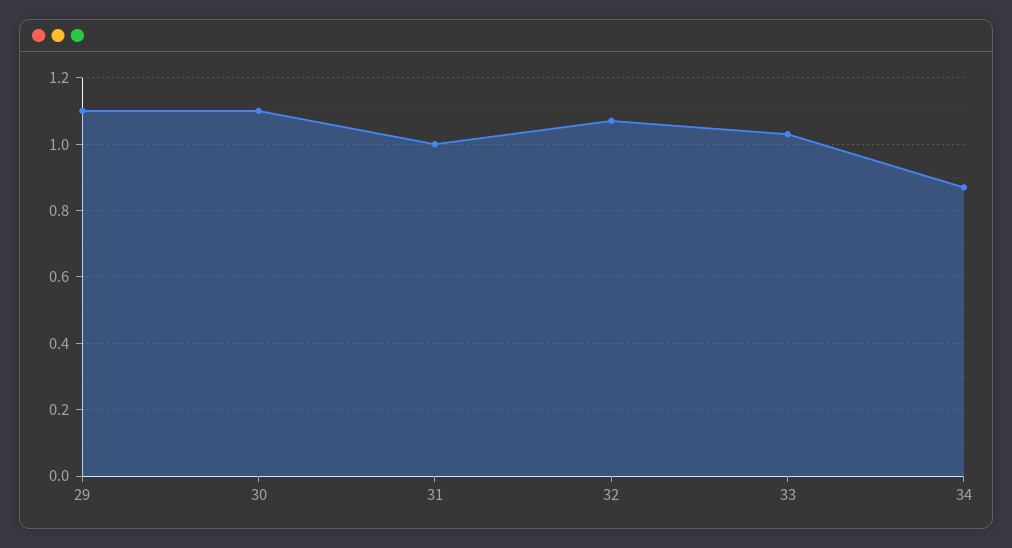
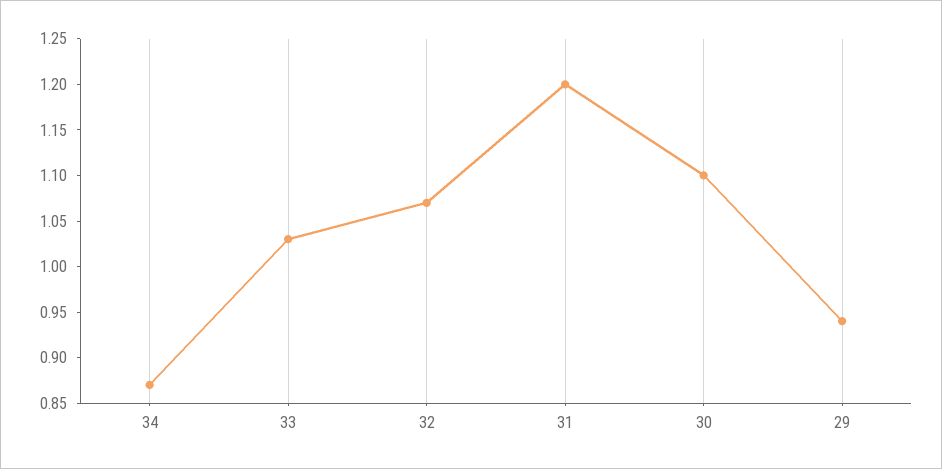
29: 1.1 -> 0.94
31: 1 -> 1.2

